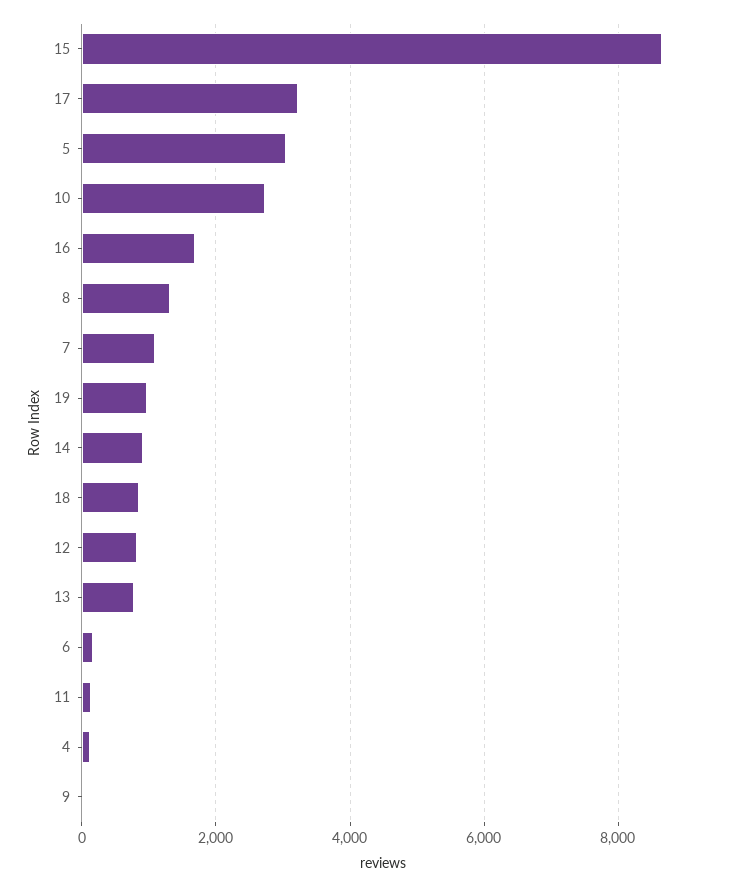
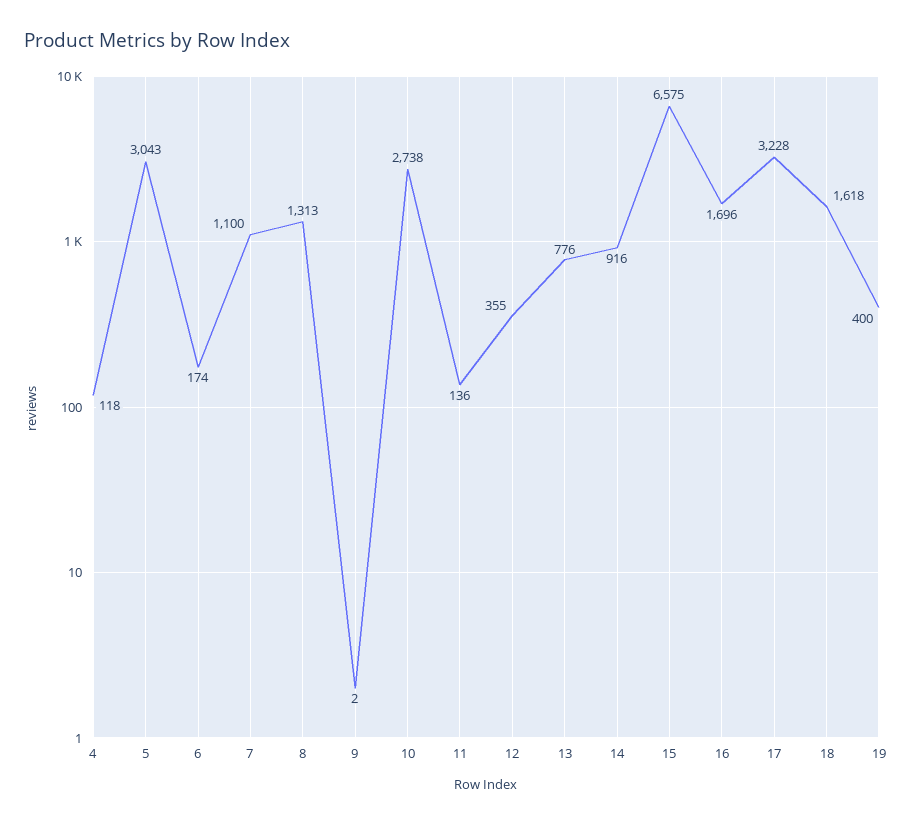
15: 8600 -> 6575
19: 1000 -> 400
18: 800 -> 1618
12: 800 -> 355

